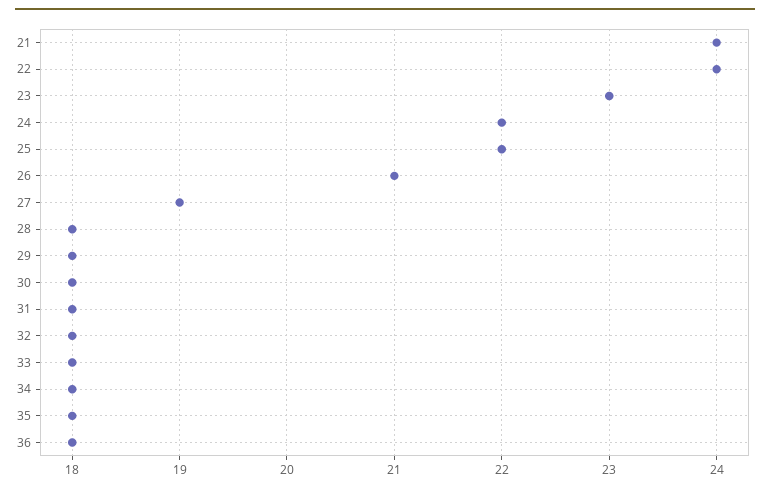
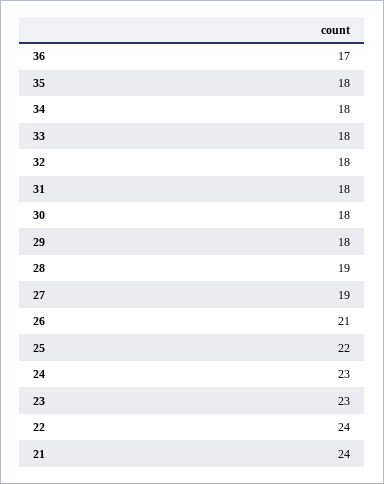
24: 22 -> 23
28: 18 -> 19
36: 18 -> 17

